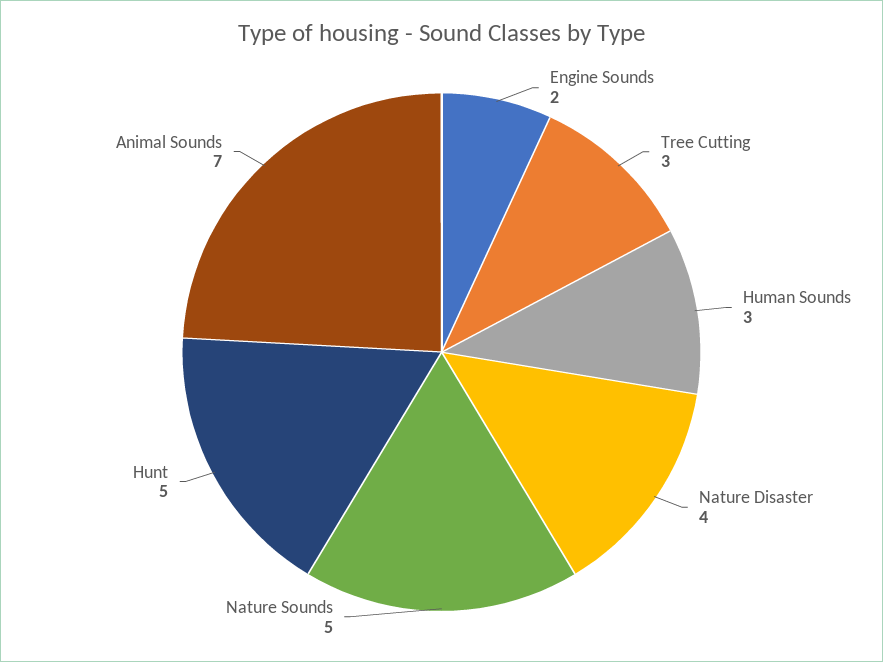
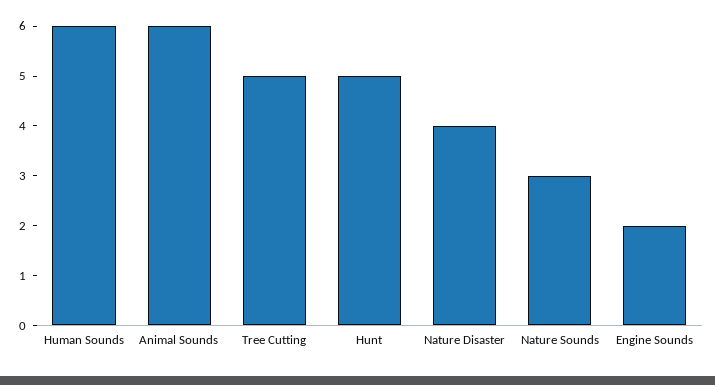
Tree Cutting: 3 -> 5
Human Sounds: 3 -> 6
Nature Sounds: 5 -> 3
Animal Sounds: 7 -> 6

